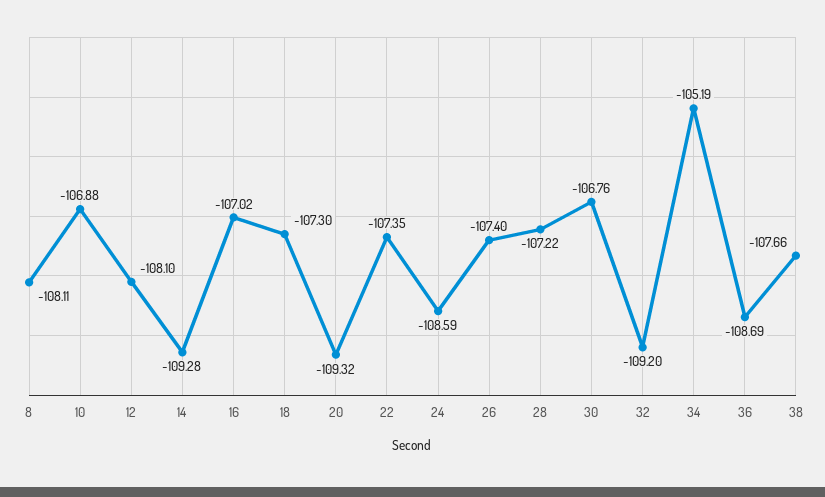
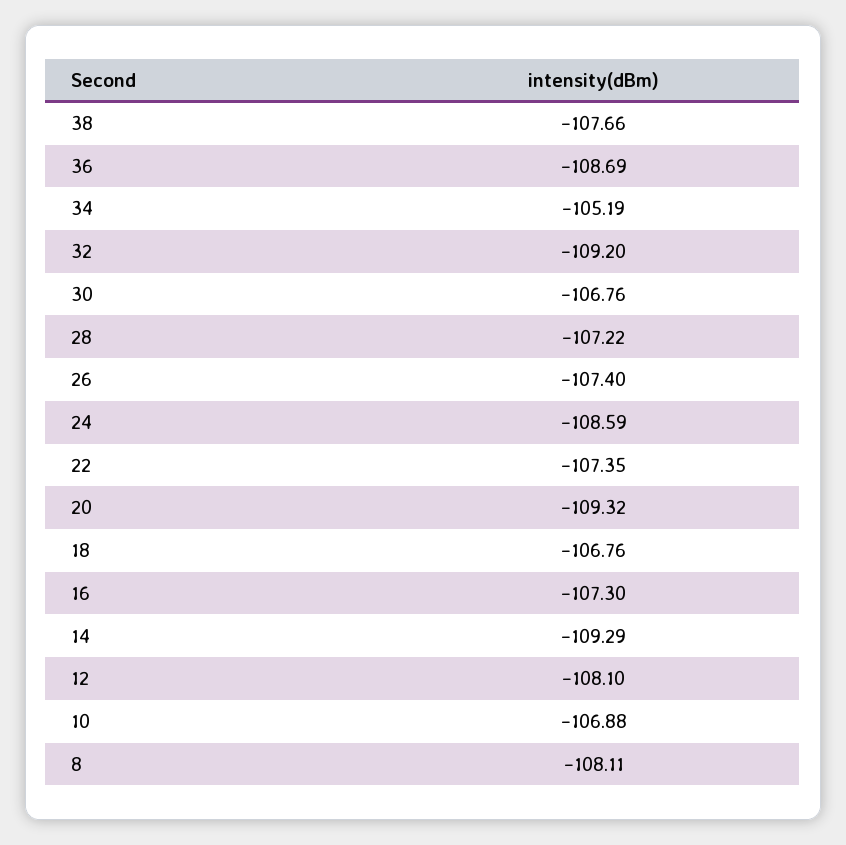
14: -109.28 -> -109.29
16: -107.02 -> -107.3
18: -107.3 -> -106.76

